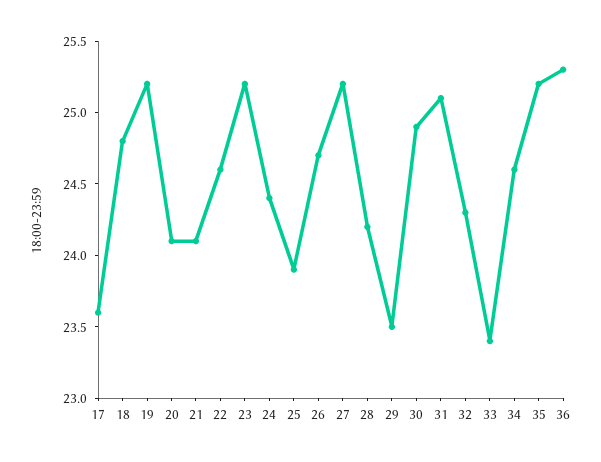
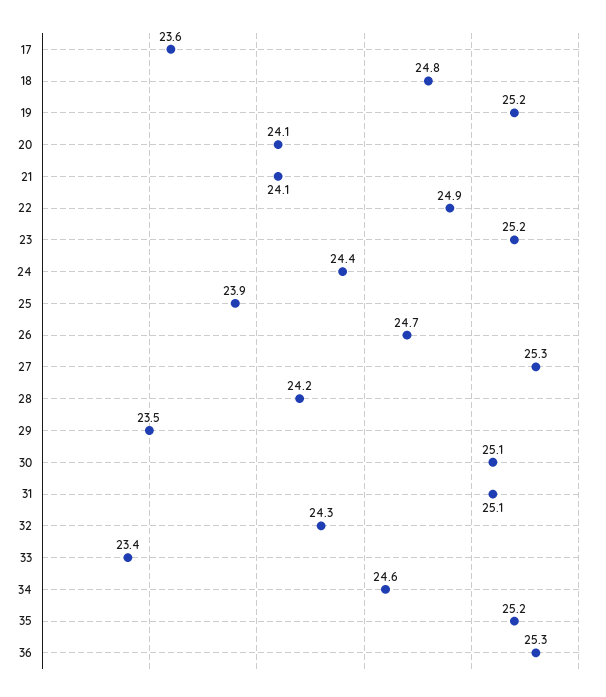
22: 24.6 -> 24.9
27: 25.2 -> 25.3
30: 24.9 -> 25.1

